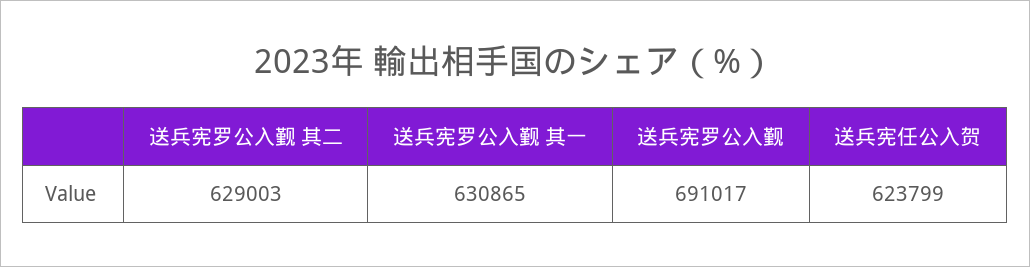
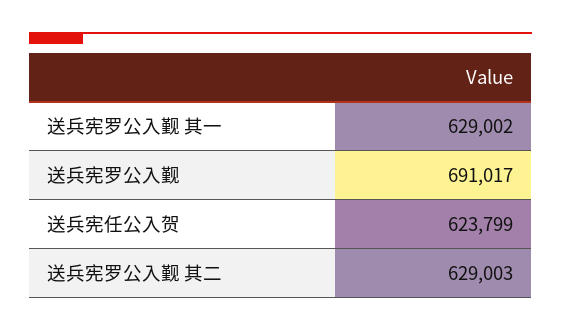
送兵宪罗公入觐 其一: 630865 -> 629002

